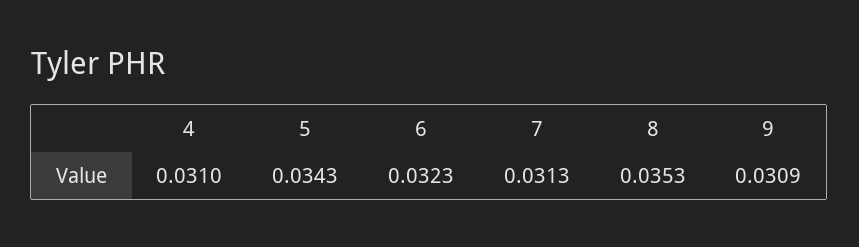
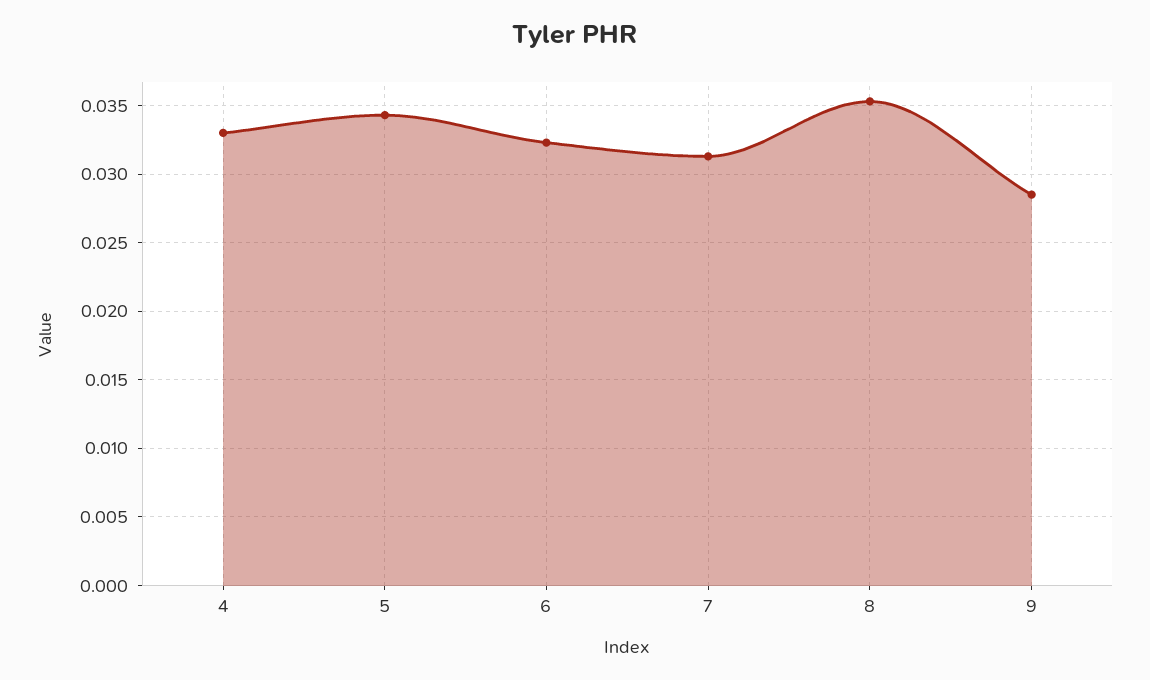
4: 0.031 -> 0.033
9: 0.0309 -> 0.0285

